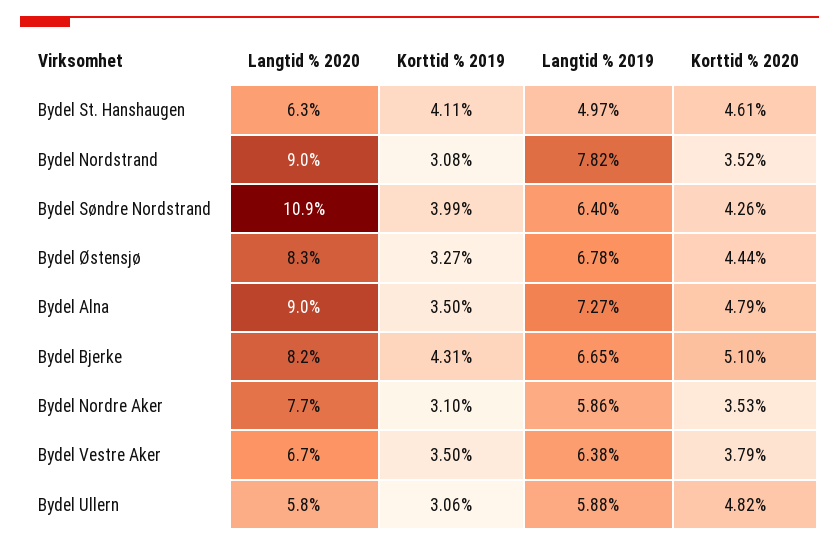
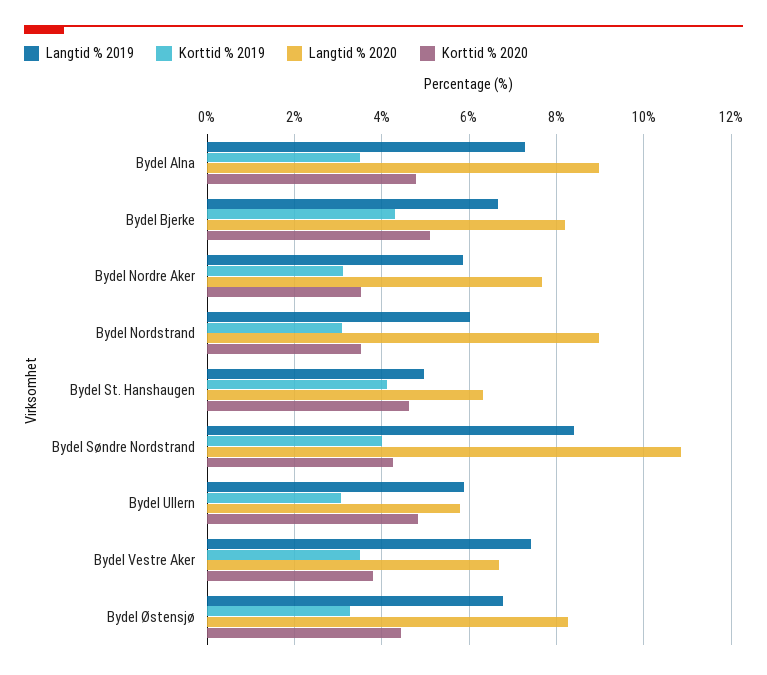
Langtid % 2019, Bydel Nordstrand: 7.82 -> 6
Langtid % 2019, Bydel Søndre Nordstrand: 6.4 -> 8.4
Langtid % 2019, Bydel Vestre Aker: 6.38 -> 7.4

